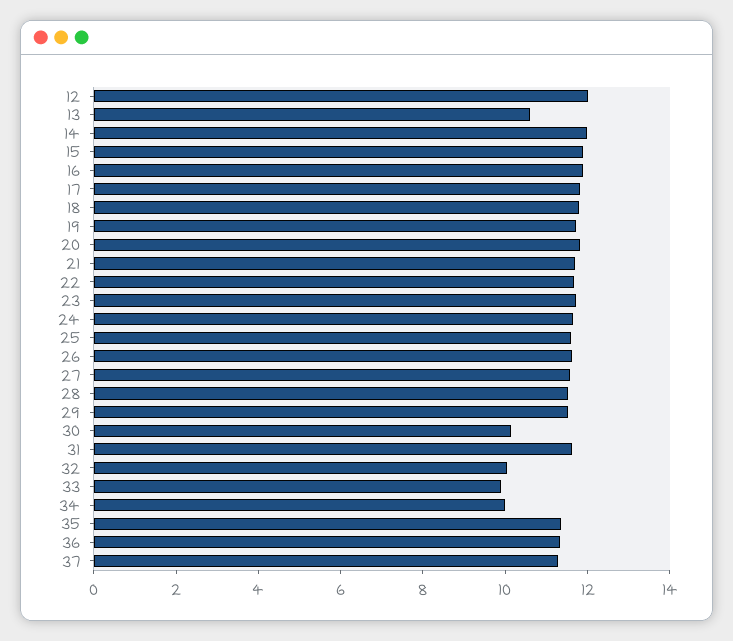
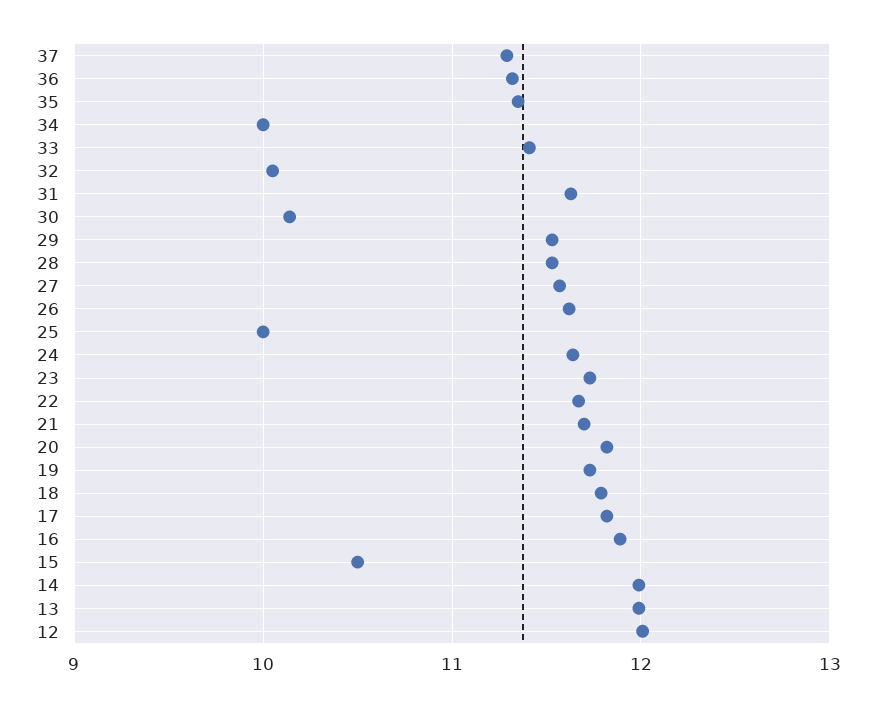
13: 10.5 -> 12
15: 12 -> 10.5
25: 11.5 -> 10
33: 10 -> 11.4

